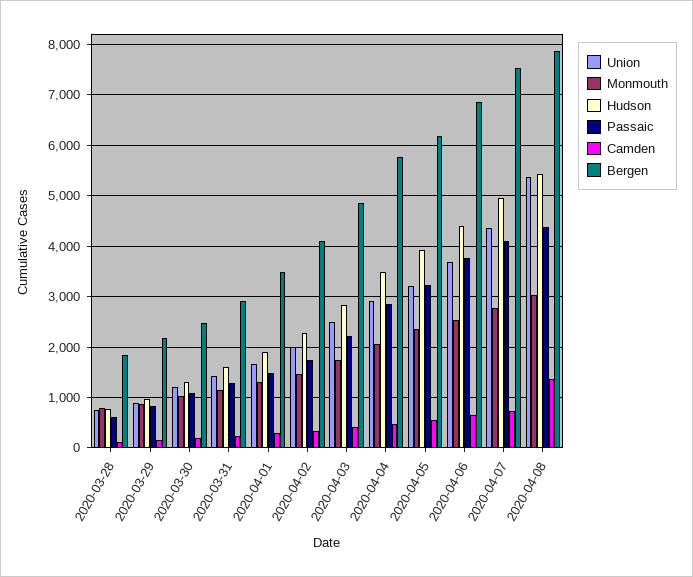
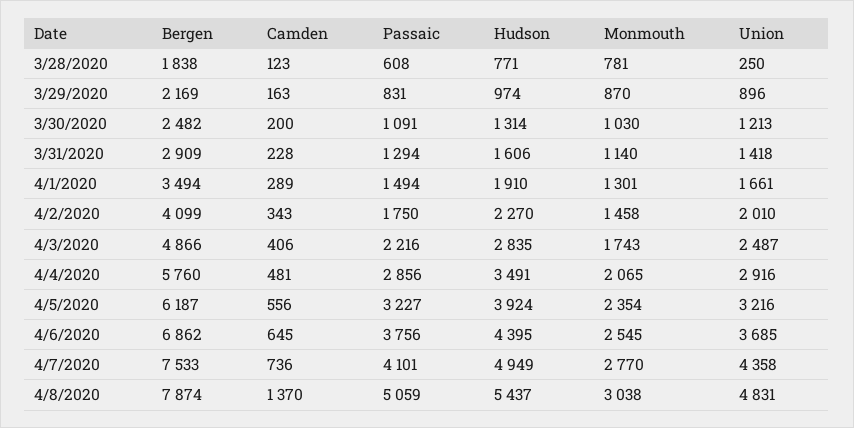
Union, 2020-03-28: 800 -> 250
Union, 2020-04-08: 5400 -> 4831
Passaic, 2020-04-08: 4400 -> 5059

